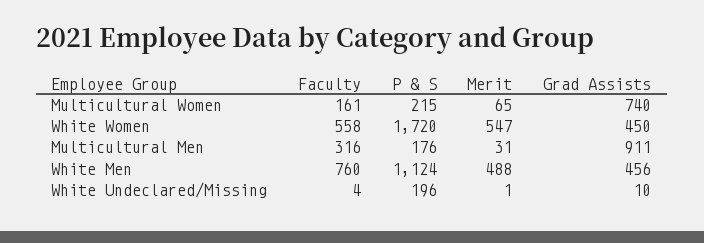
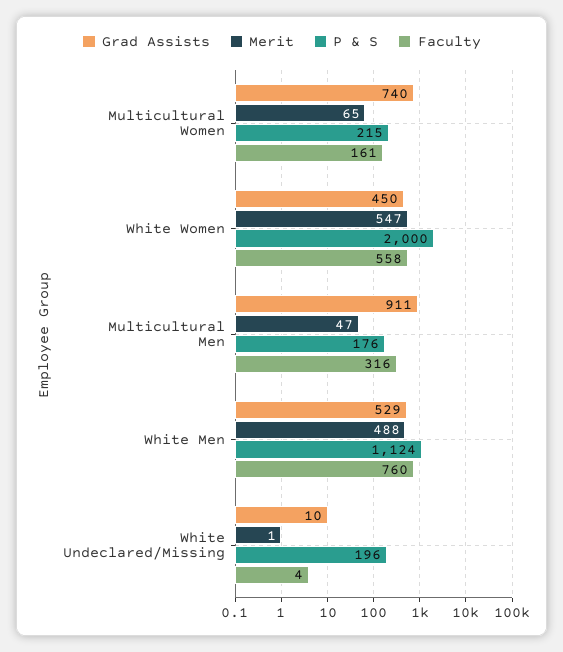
P & S, White Women: 1720 -> 2000
Merit, Multicultural Men: 31 -> 47
Grad Assists, White Men: 456 -> 529

